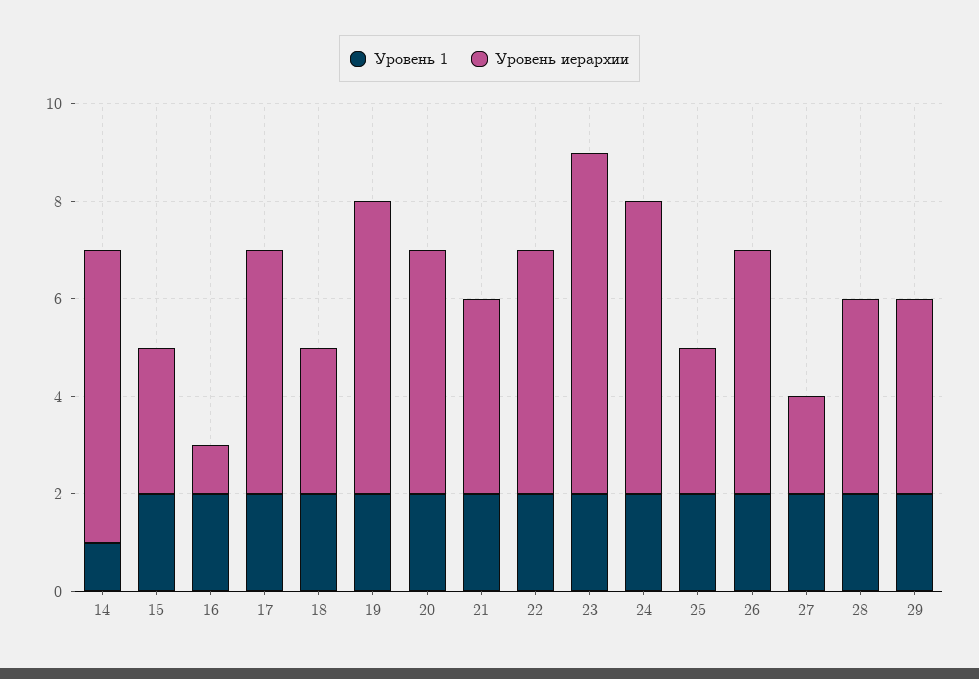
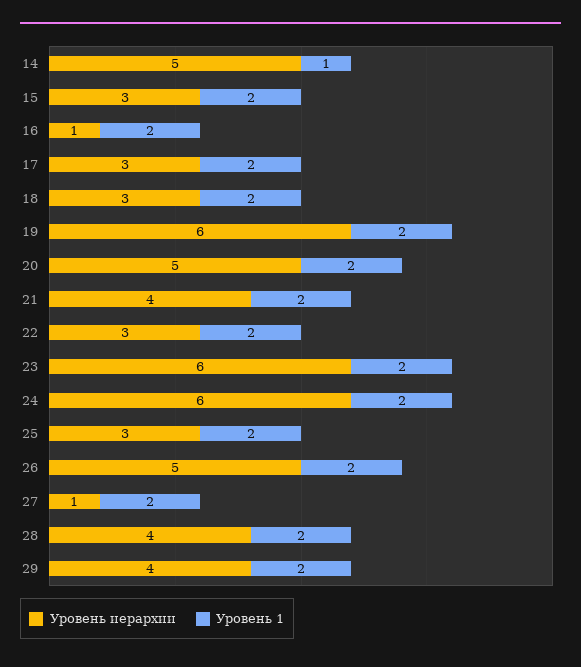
Уровень иерархии, 14: 6 -> 5
Уровень иерархии, 17: 5 -> 3
Уровень иерархии, 22: 5 -> 3
Уровень иерархии, 23: 7 -> 6
Уровень иерархии, 27: 2 -> 1

